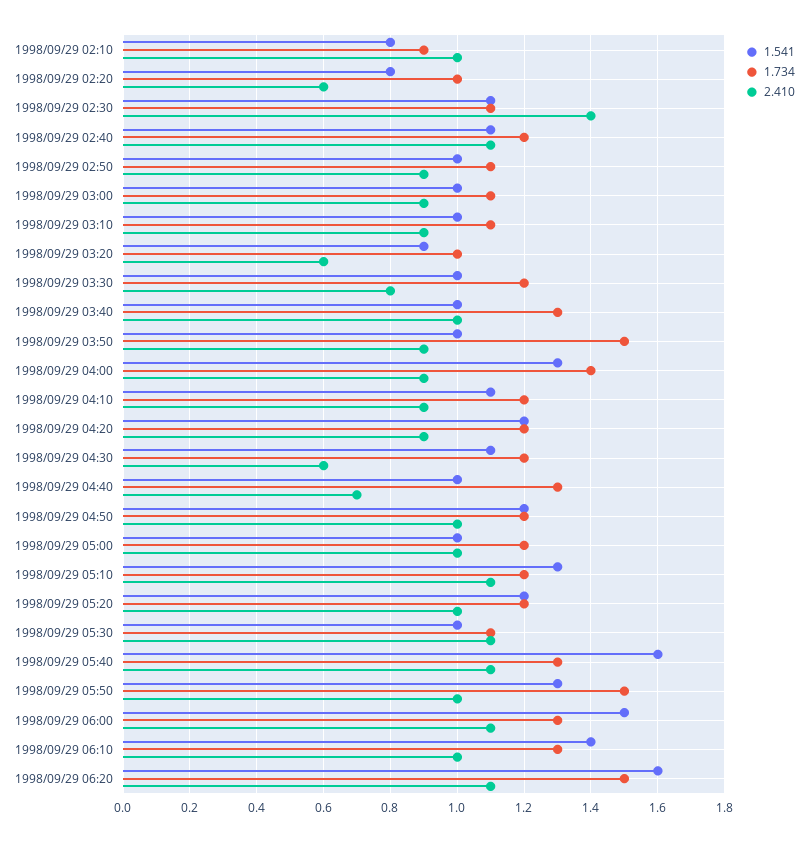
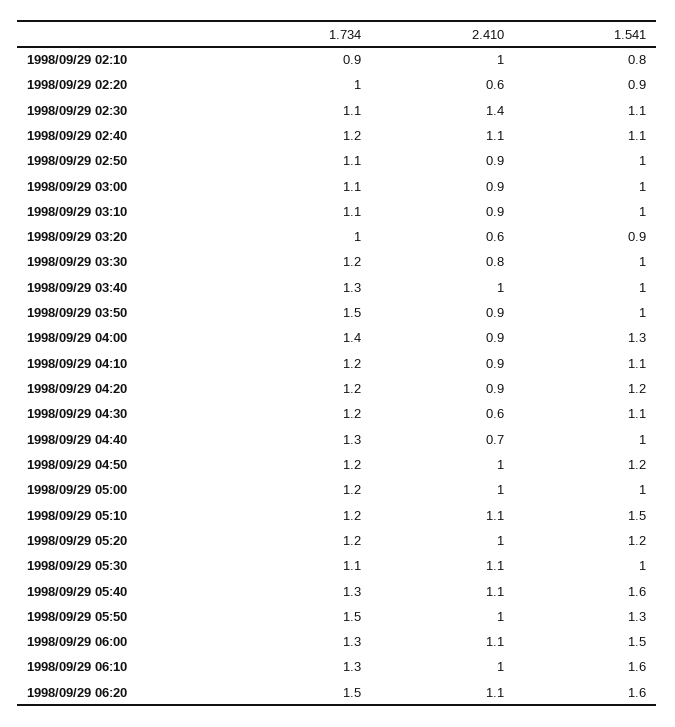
1.541, 1998/09/29 02:20: 0.8 -> 0.9
1.541, 1998/09/29 05:10: 1.3 -> 1.5
1.541, 1998/09/29 06:10: 1.4 -> 1.6

